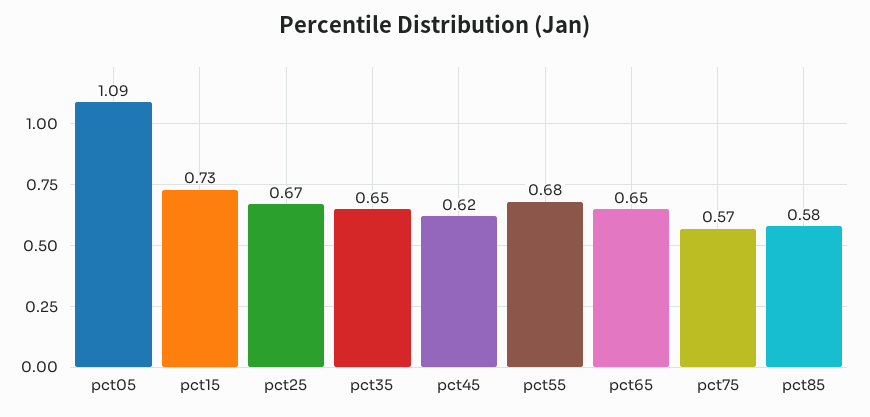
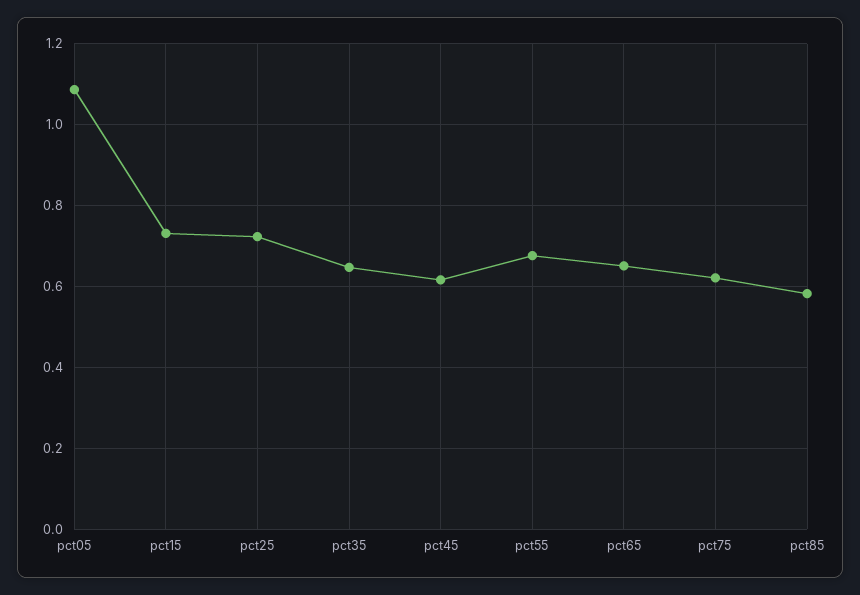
pct25: 0.67 -> 0.72
pct75: 0.57 -> 0.62

